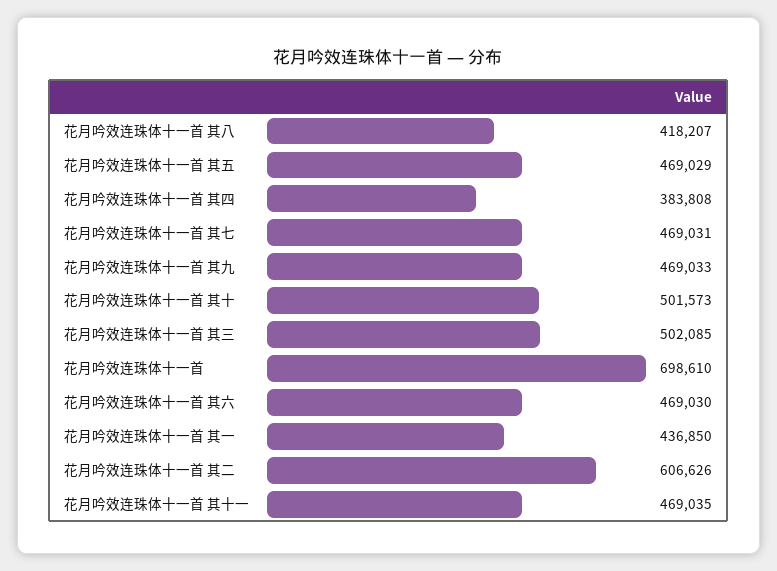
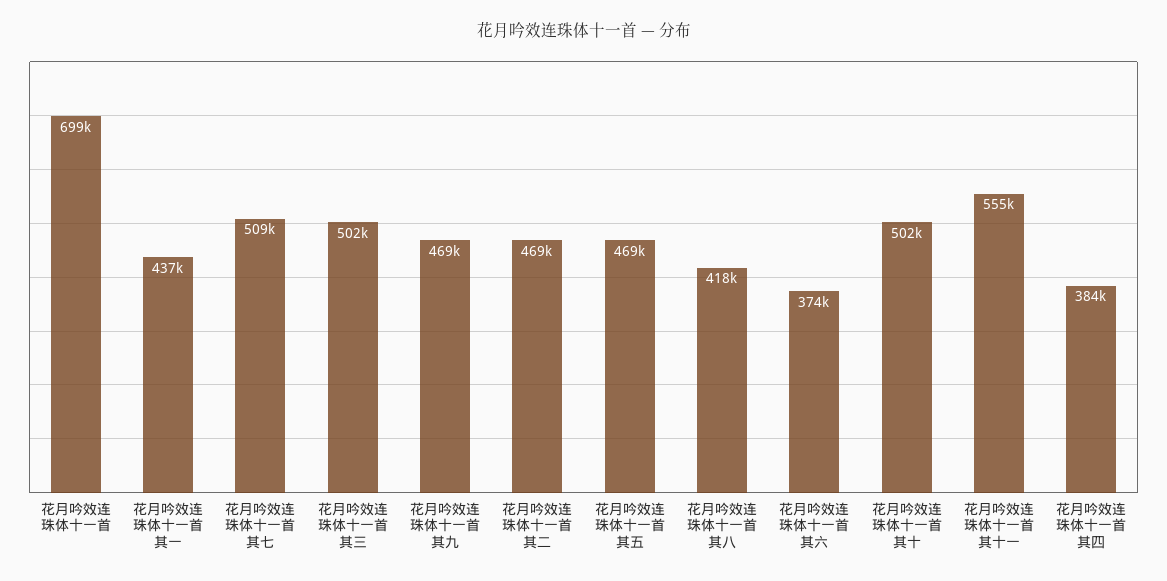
花月吟效连珠体十一首 其七: 469031 -> 509000
花月吟效连珠体十一首 其六: 469030 -> 374000
花月吟效连珠体十一首 其二: 606626 -> 469000
花月吟效连珠体十一首 其十一: 469035 -> 555000

